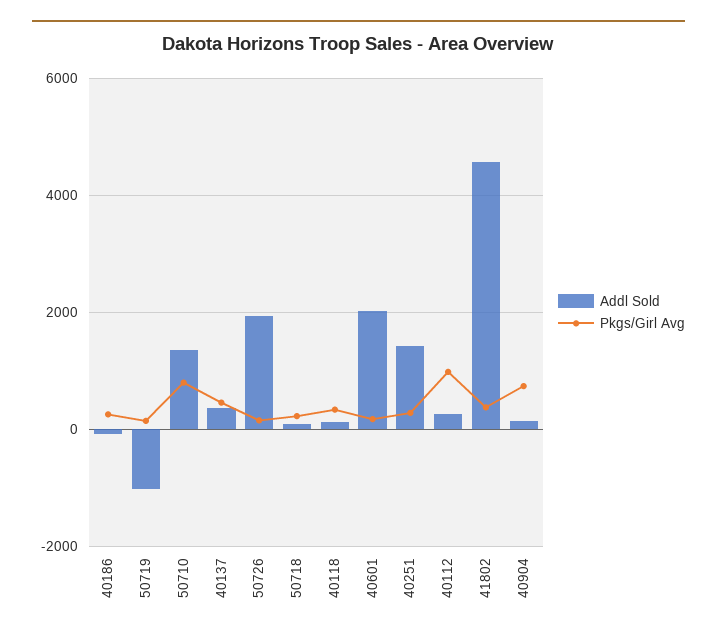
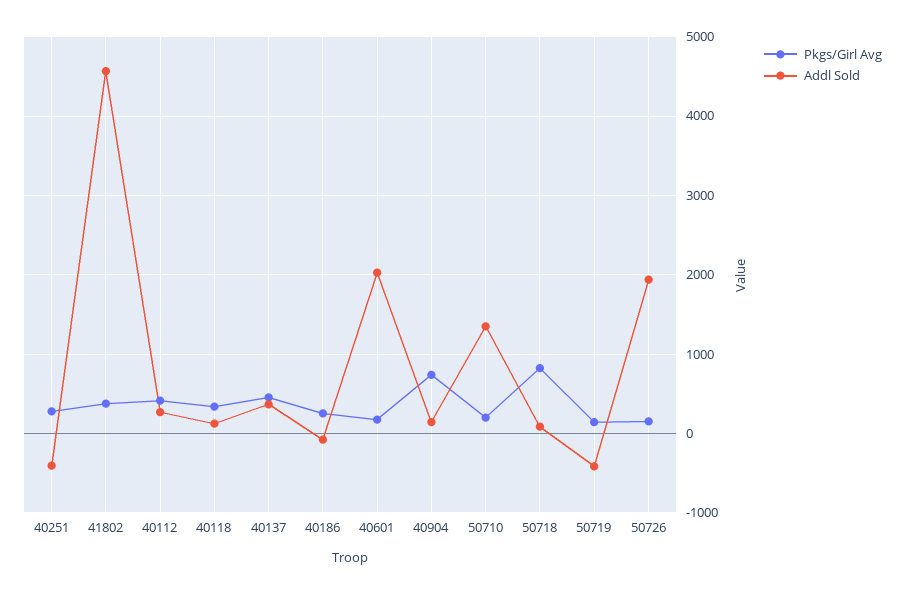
Addl Sold, 50719: -1000 -> -400
Pkgs/Girl Avg, 50710: 800 -> 200
Pkgs/Girl Avg, 50718: 200 -> 800
Addl Sold, 40251: 1400 -> -400
Pkgs/Girl Avg, 40112: 1000 -> 400

